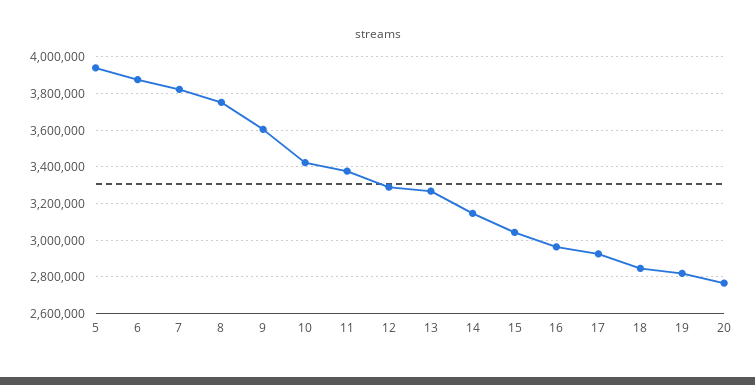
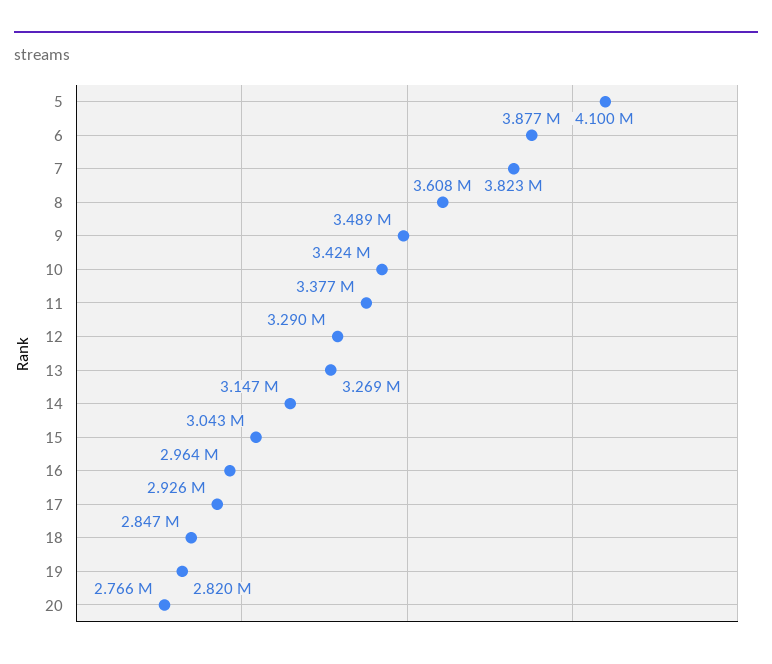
5: 3950000 -> 4100000
8: 3750000 -> 3608000
9: 3600000 -> 3489000

